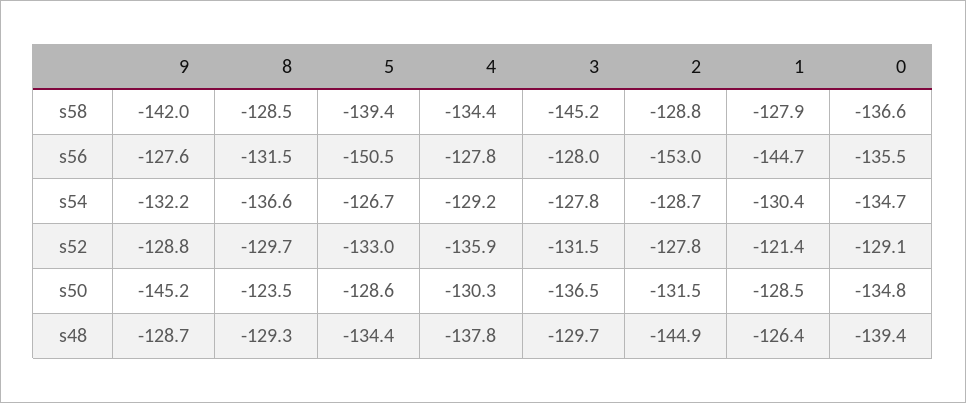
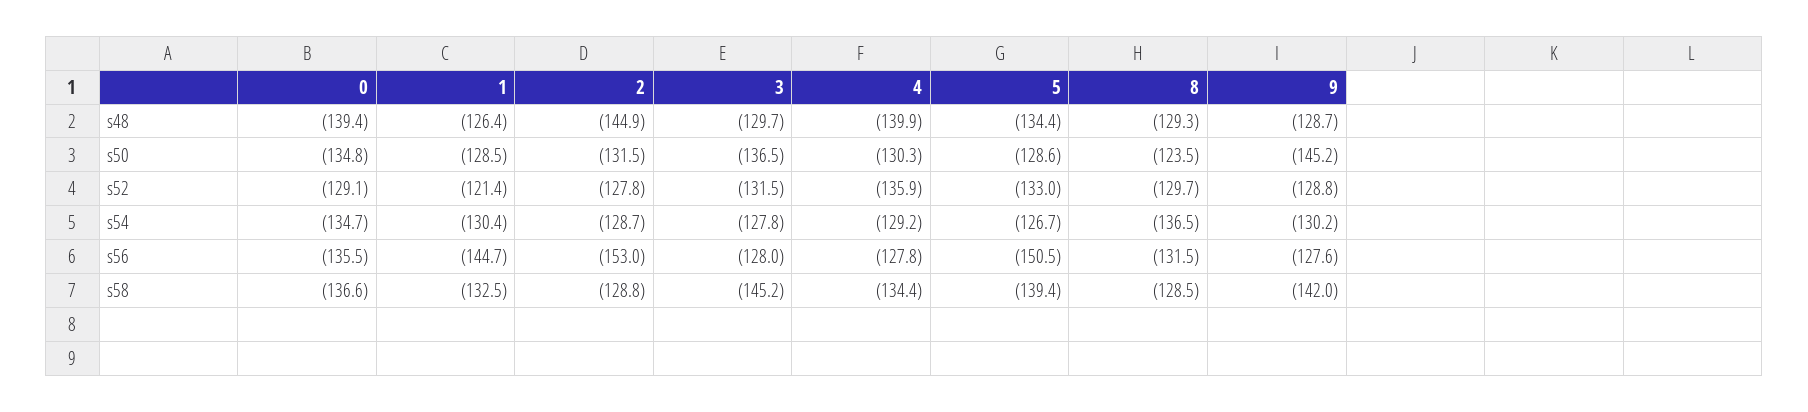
1, s58: -127.9 -> -132.5
9, s54: -132.2 -> -130.2
8, s54: -136.6 -> -136.5
4, s48: -137.8 -> -139.9

